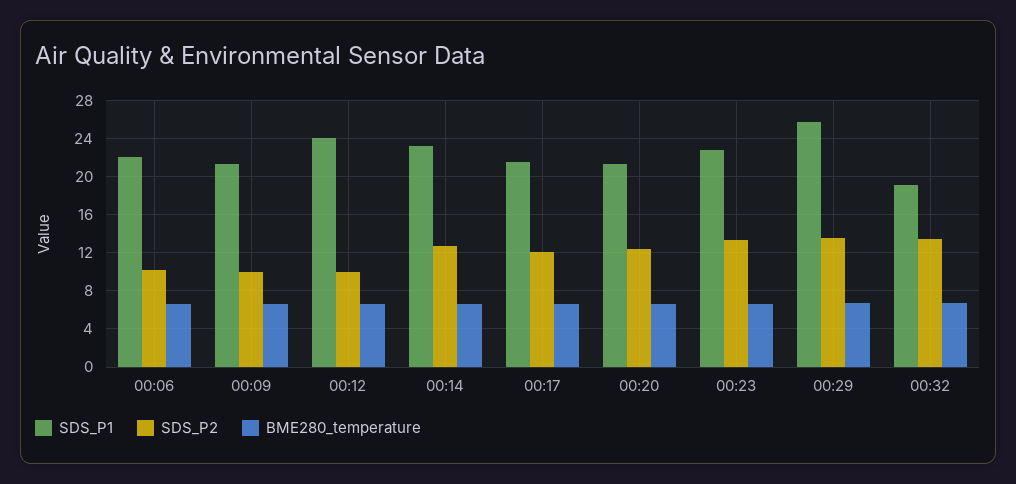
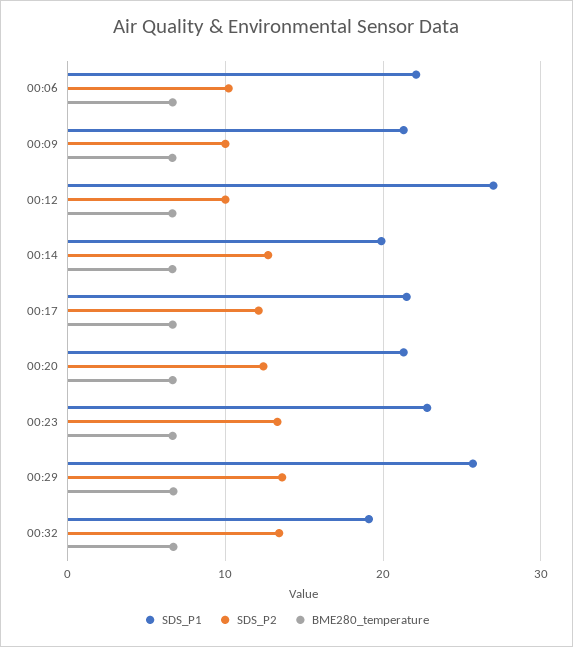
SDS_P1, 00:12: 24 -> 27
SDS_P1, 00:14: 23 -> 20

